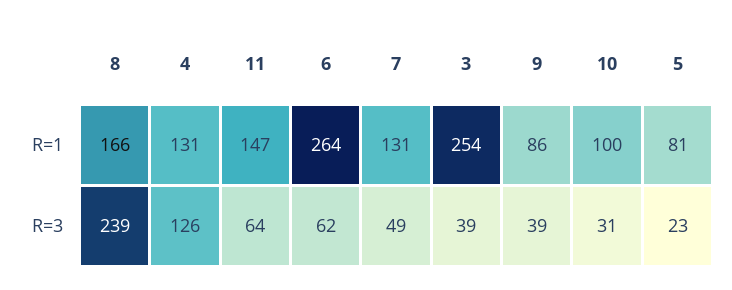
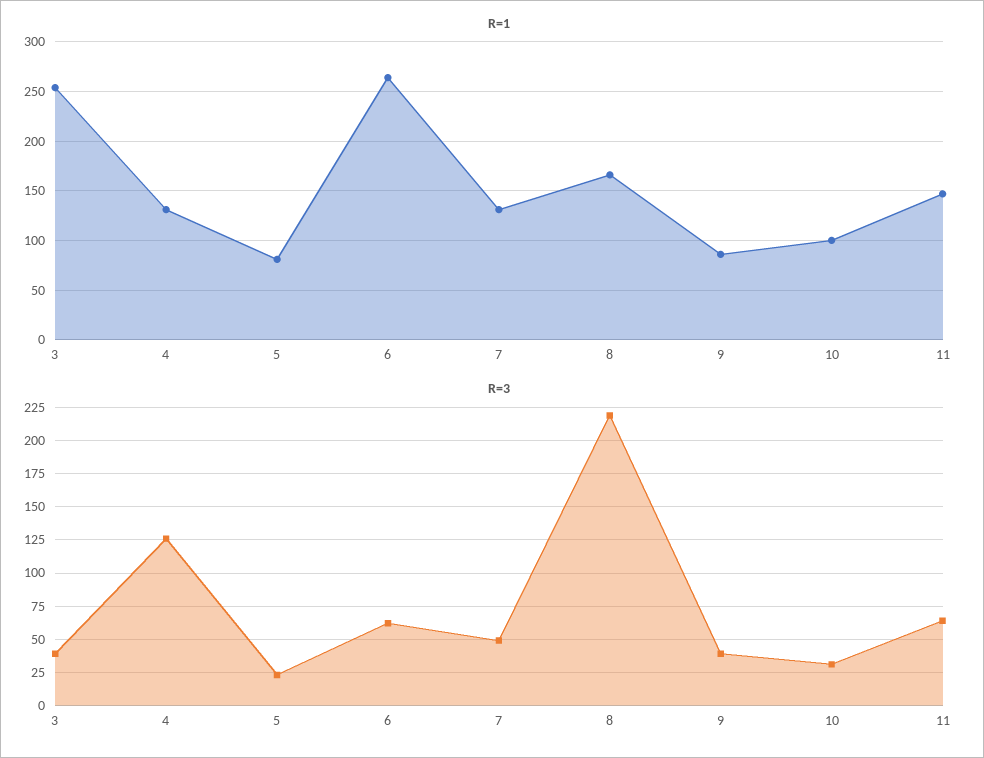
R=3, 8: 239 -> 220

